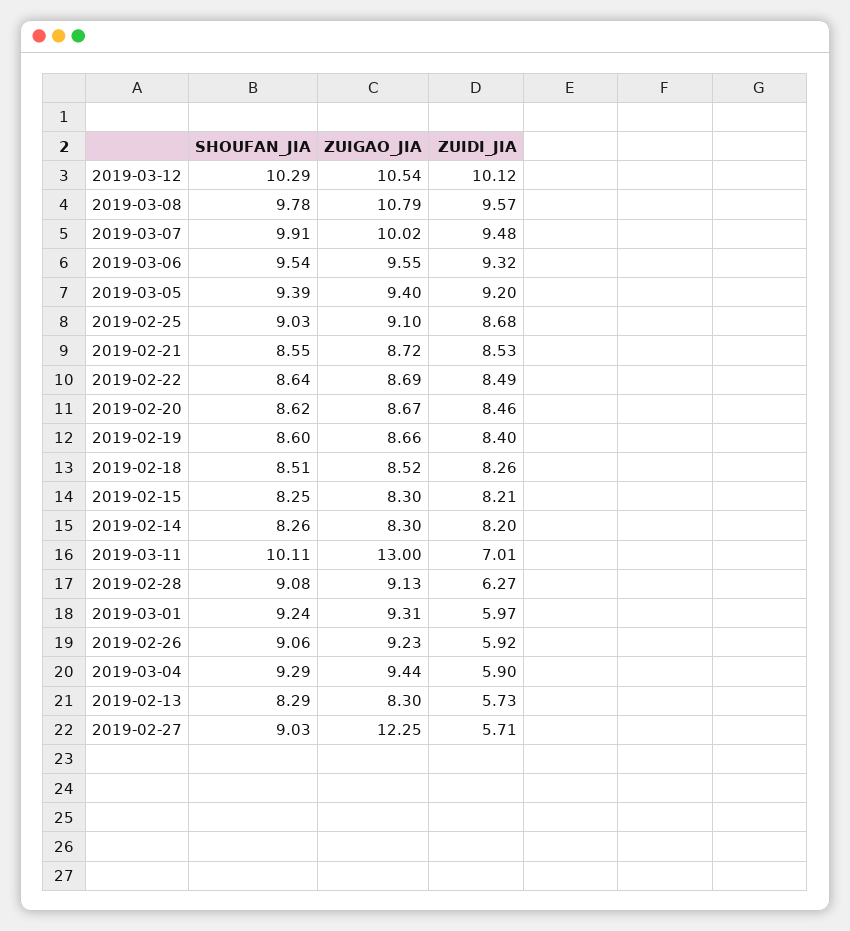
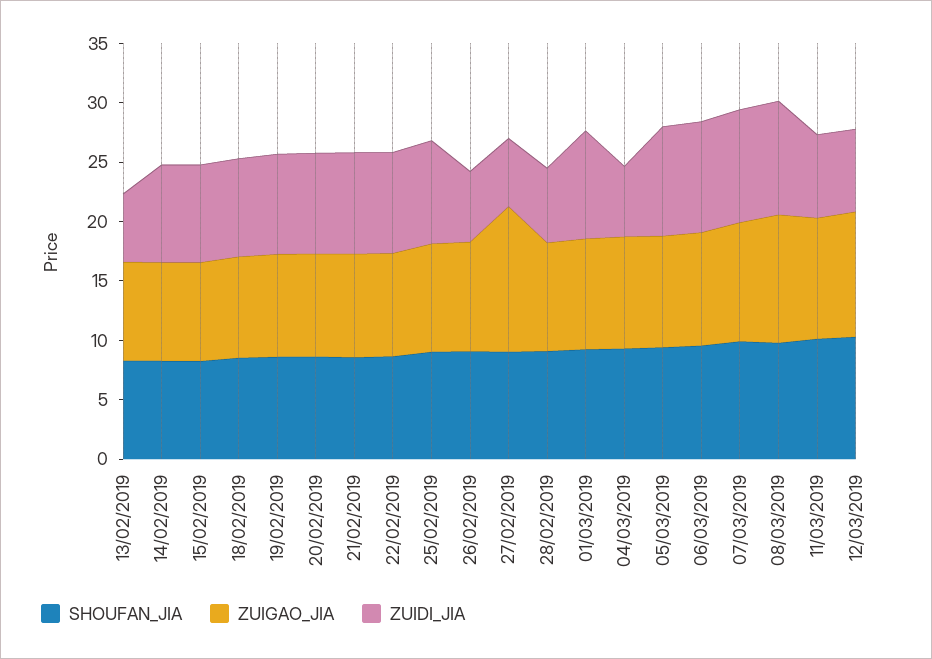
ZUIDI_JIA, 2019-03-12: 10.12 -> 7
ZUIGAO_JIA, 2019-03-11: 13 -> 10
ZUIDI_JIA, 2019-03-01: 5.97 -> 9

